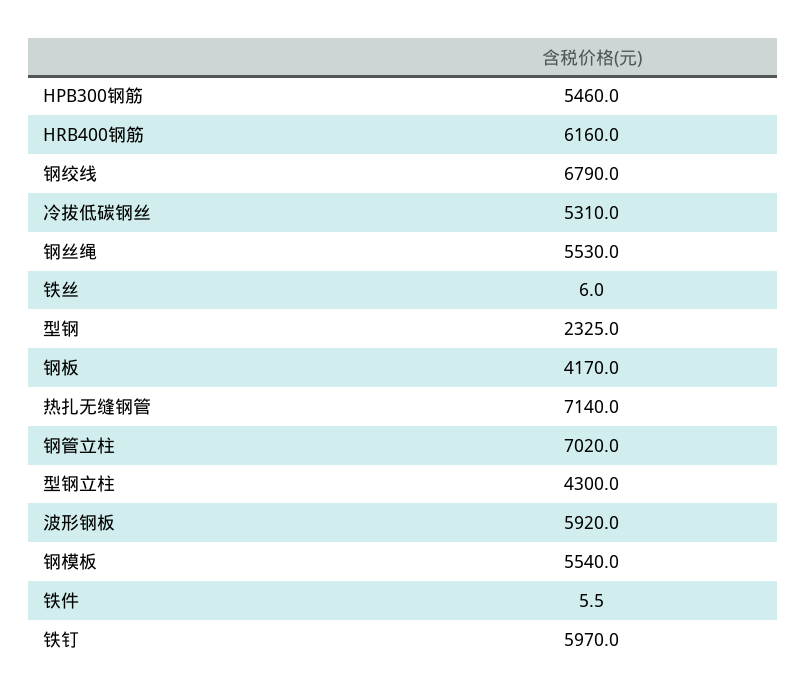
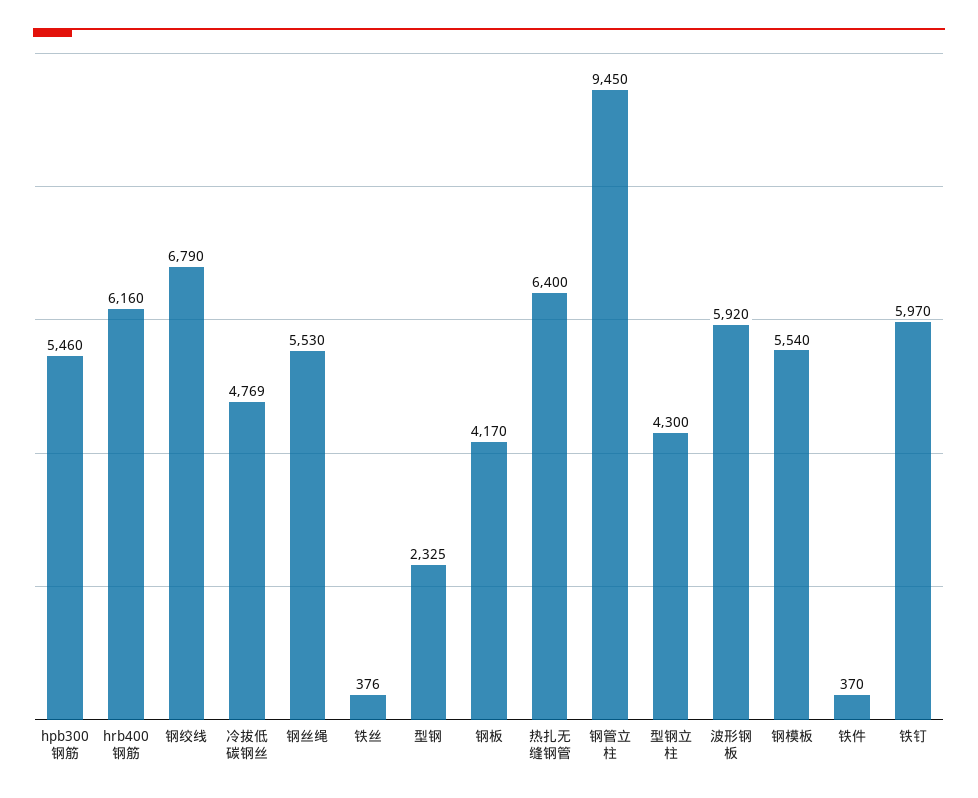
冷拔低碳钢丝: 5310 -> 4769
铁丝: 6 -> 376
热扎无缝钢管: 7140 -> 6400
钢管立柱: 7020 -> 9450
铁件: 5.5 -> 370

